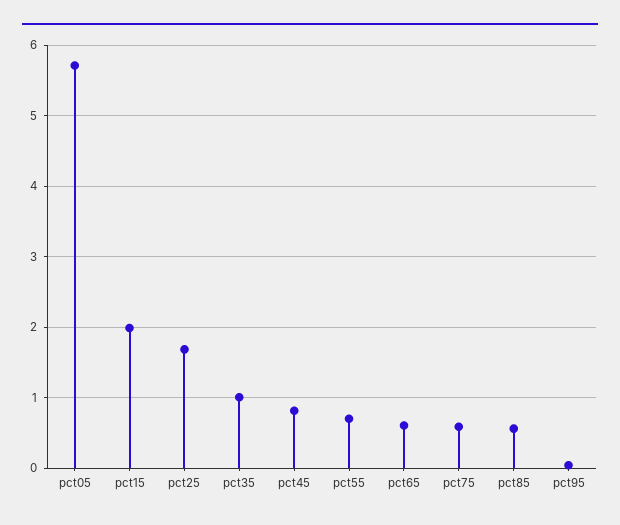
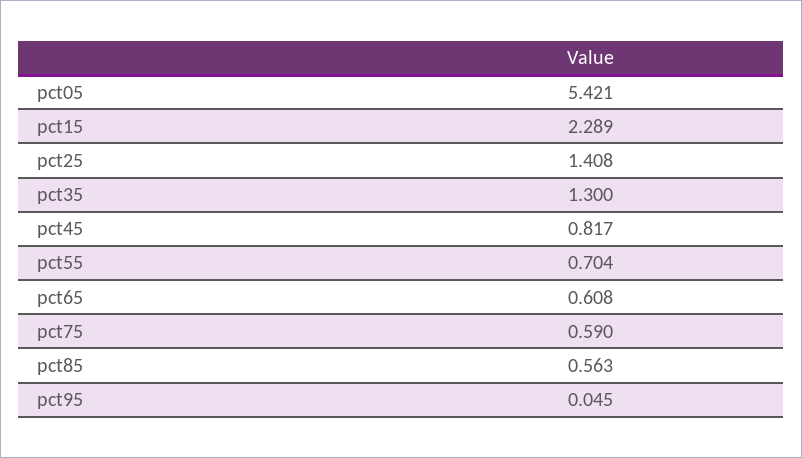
pct05: 5.7 -> 5.421
pct15: 2 -> 2.289
pct25: 1.7 -> 1.408
pct35: 1 -> 1.3

